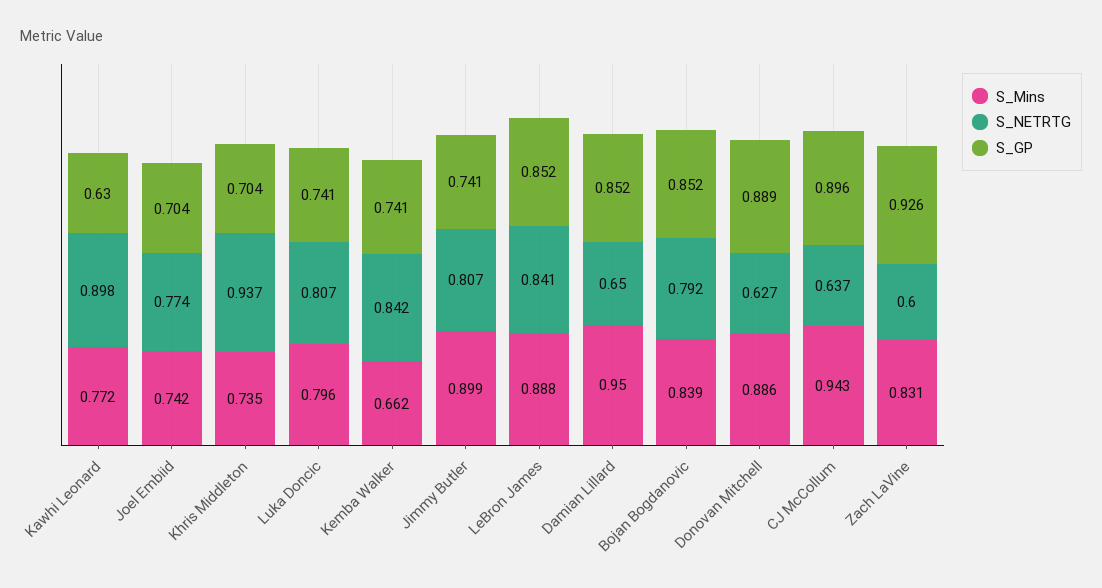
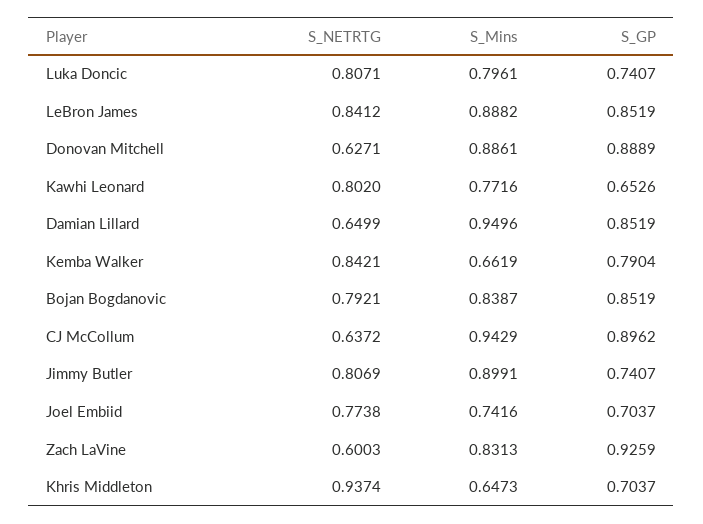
S_NETRTG, Kawhi Leonard: 0.898 -> 0.802
S_GP, Kawhi Leonard: 0.63 -> 0.6526
S_Mins, Khris Middleton: 0.735 -> 0.6473
S_GP, Kemba Walker: 0.741 -> 0.7904

